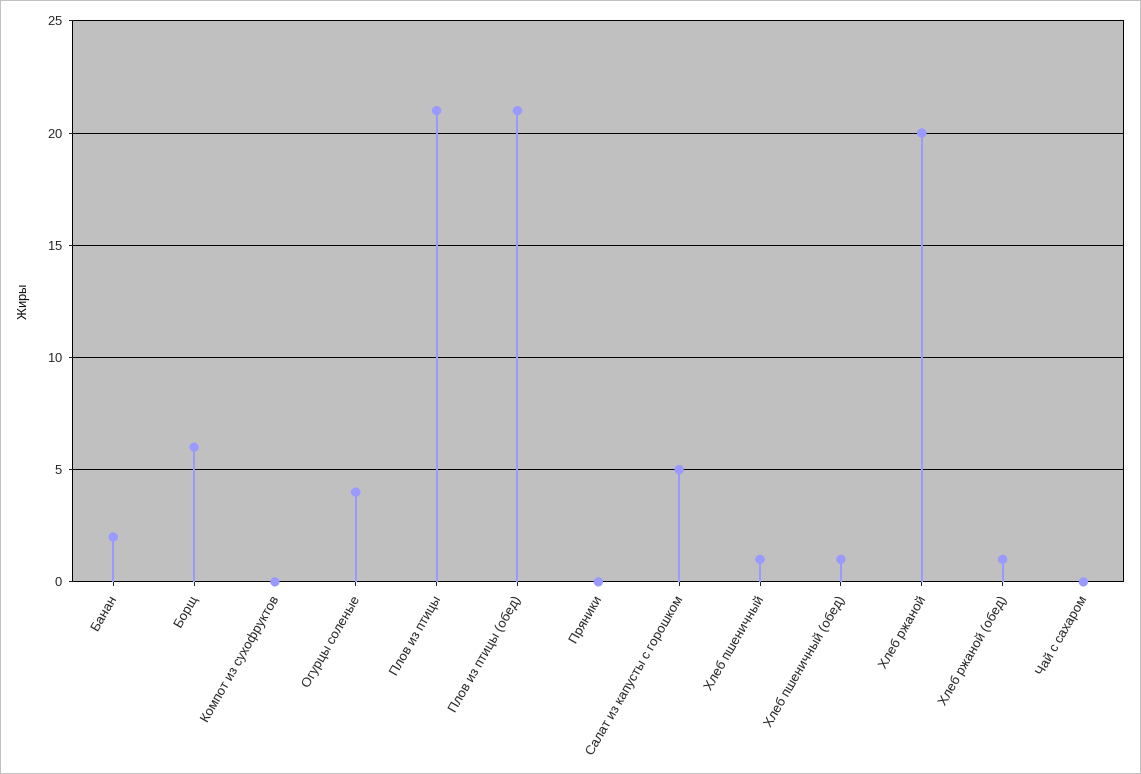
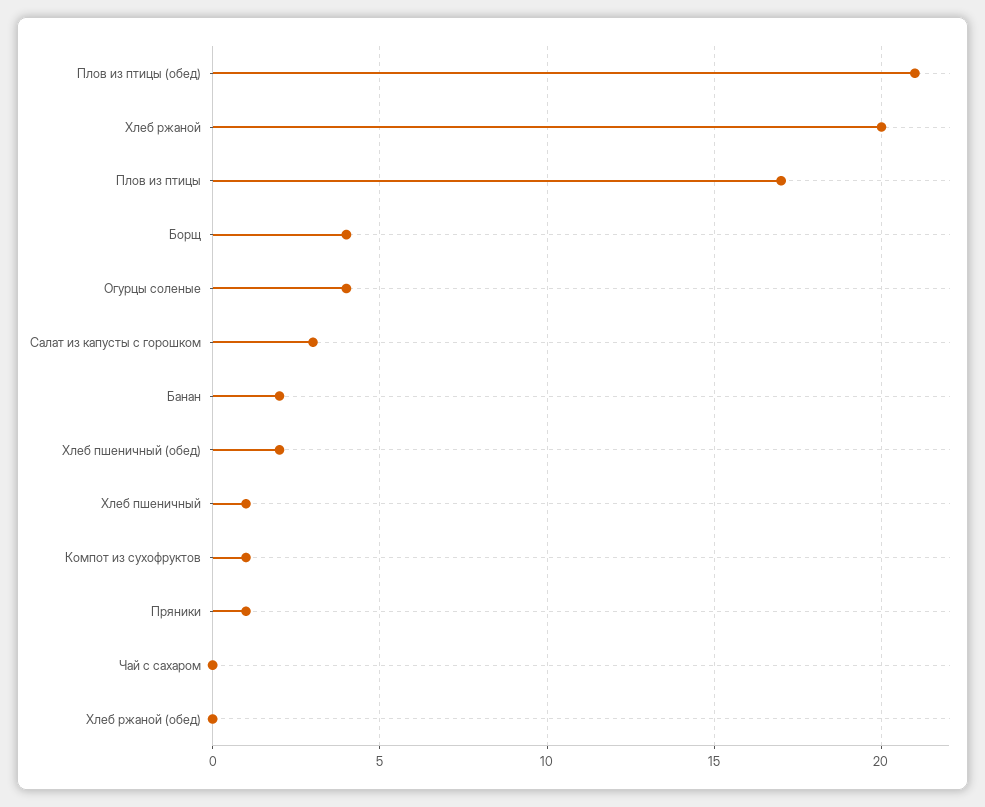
Борщ: 6 -> 4
Компот из сухофруктов: 0 -> 1
Плов из птицы: 21 -> 17
Пряники: 0 -> 1
Салат из капусты с горошком: 5 -> 3
Хлеб пшеничный (обед): 1 -> 2
Хлеб ржаной (обед): 1 -> 0

